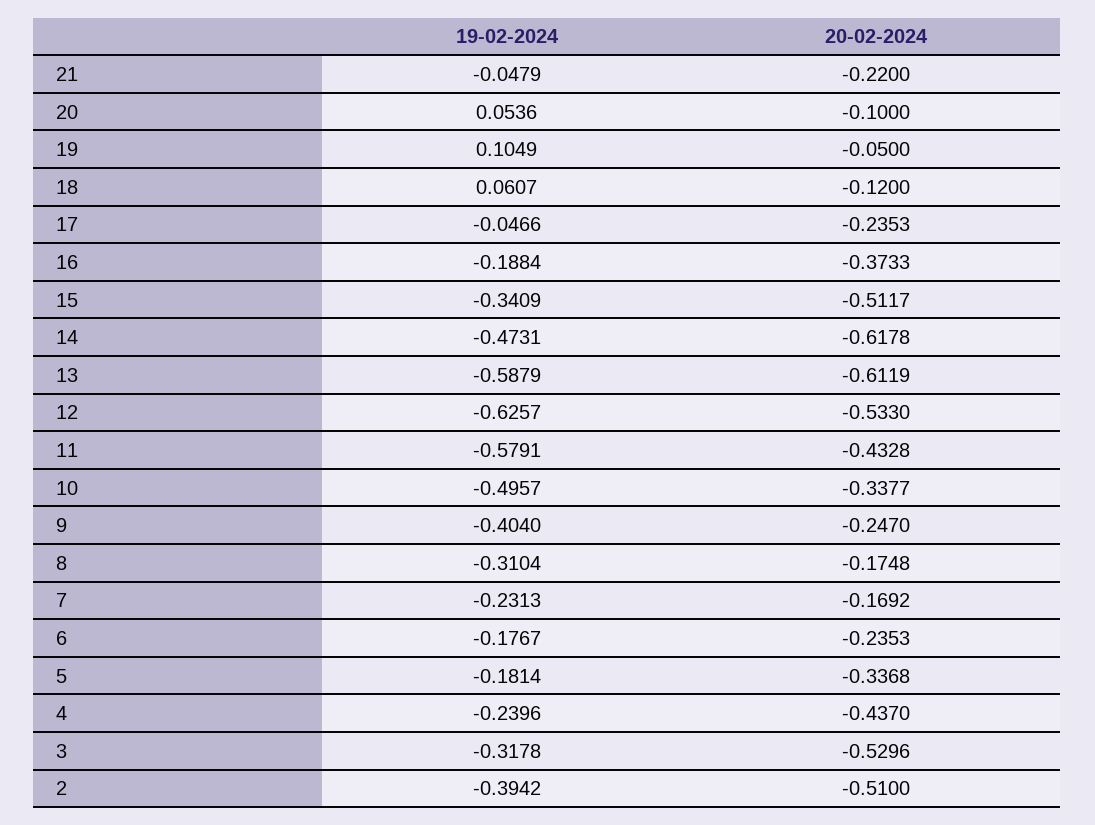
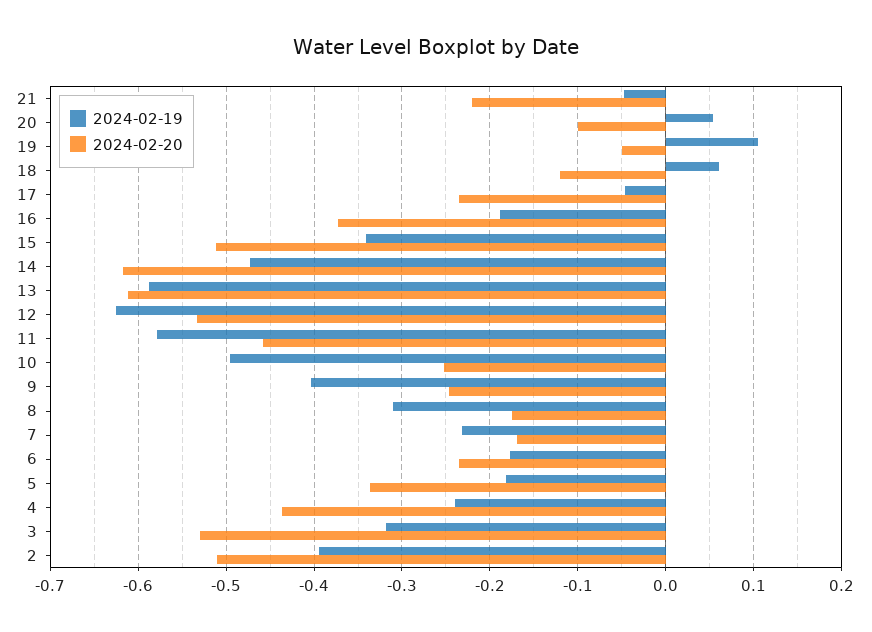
20-02-2024, 11: -0.4328 -> -0.46
20-02-2024, 10: -0.3377 -> -0.25

